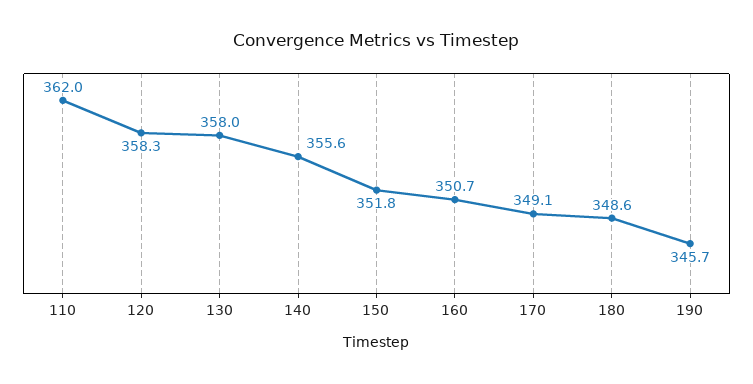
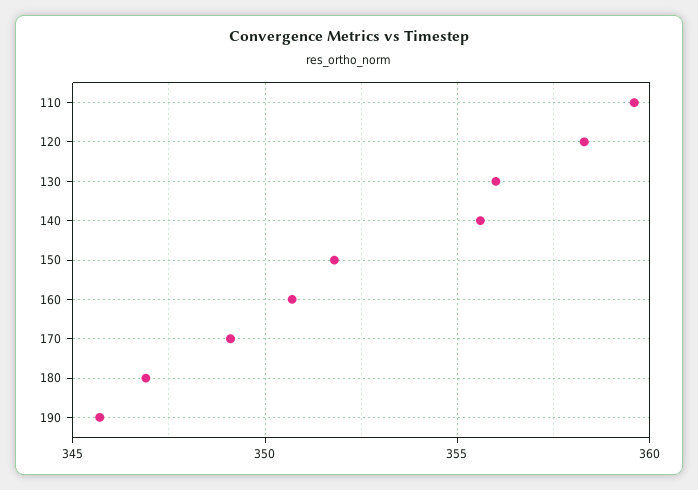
110: 362 -> 359.5
130: 358 -> 356
180: 348.6 -> 347

